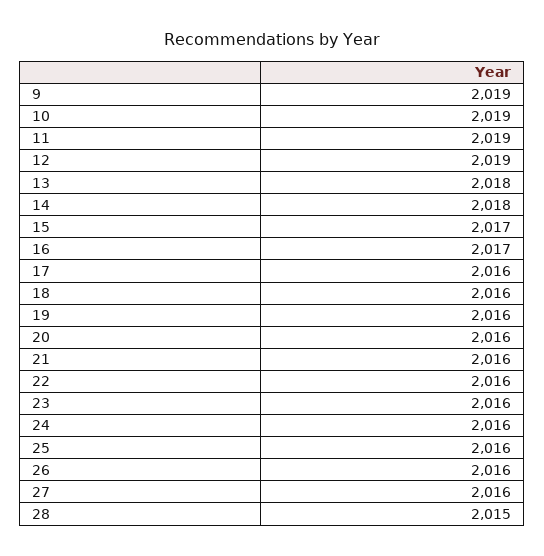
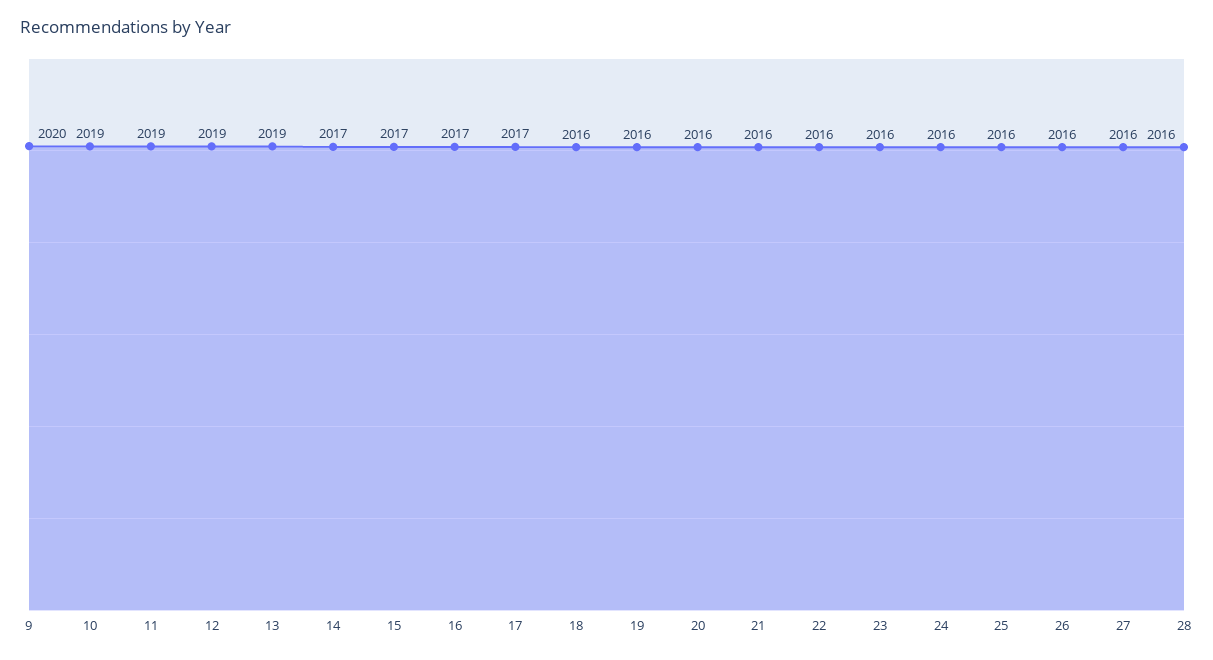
9: 2019 -> 2020
13: 2018 -> 2019
14: 2018 -> 2017
17: 2016 -> 2017
28: 2015 -> 2016

